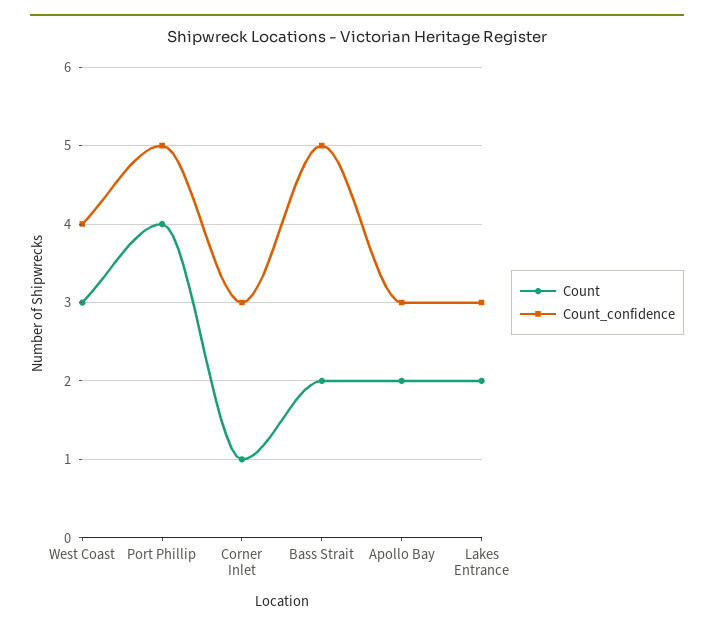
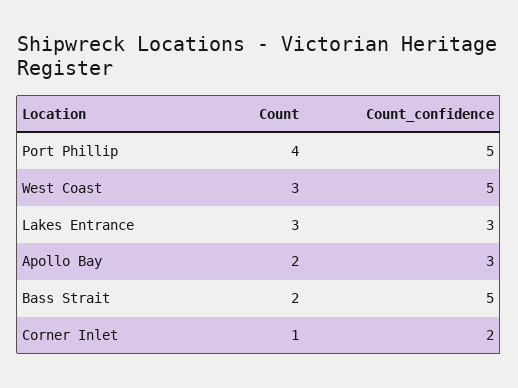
Count_confidence, West Coast: 4 -> 5
Count_confidence, Corner Inlet: 3 -> 2
Count, Lakes Entrance: 2 -> 3

